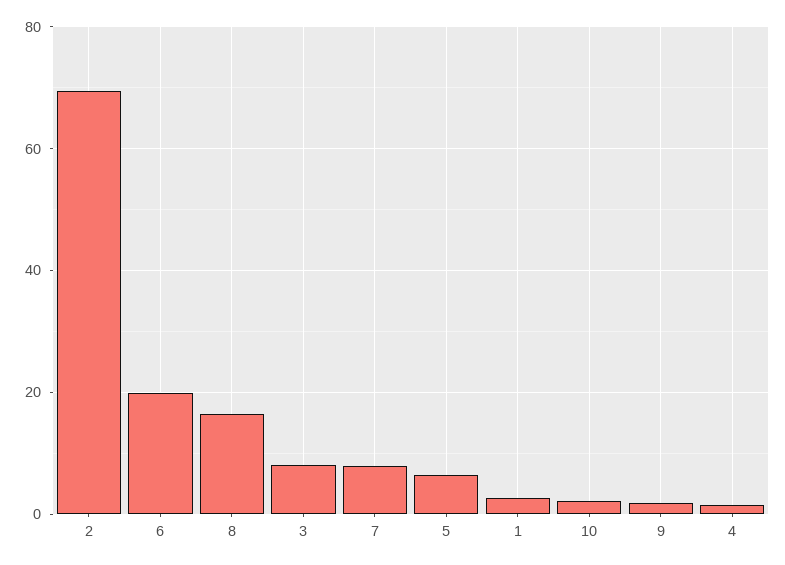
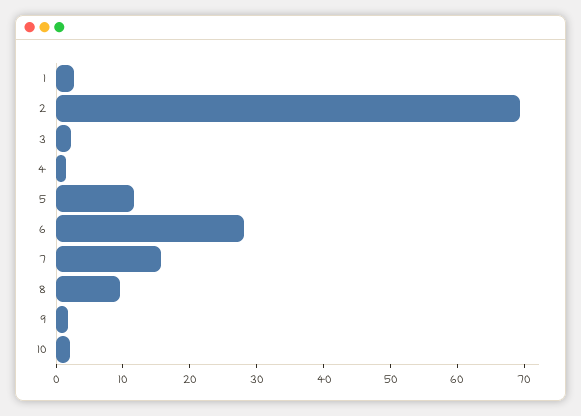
6: 20 -> 28
8: 16 -> 10
3: 8 -> 2
7: 8 -> 16
5: 6 -> 12

